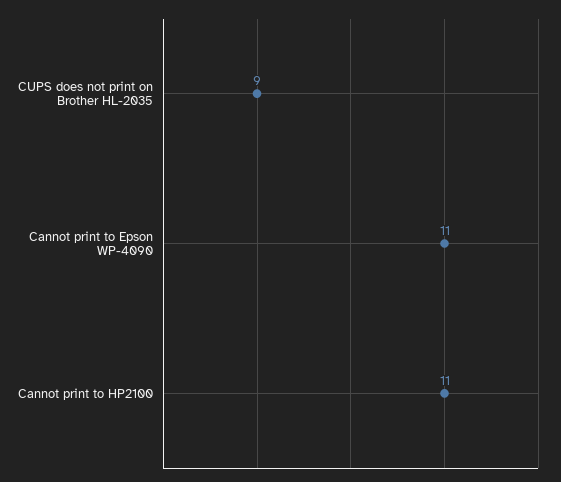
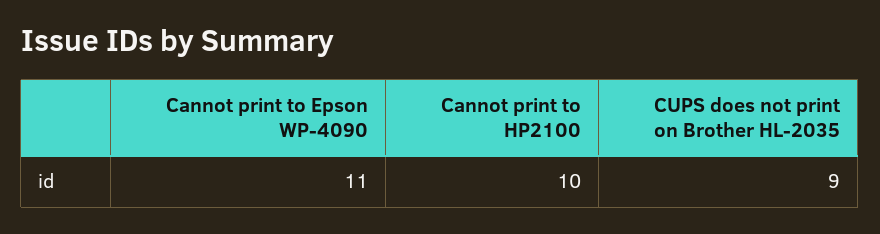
Cannot print to HP2100: 11 -> 10

